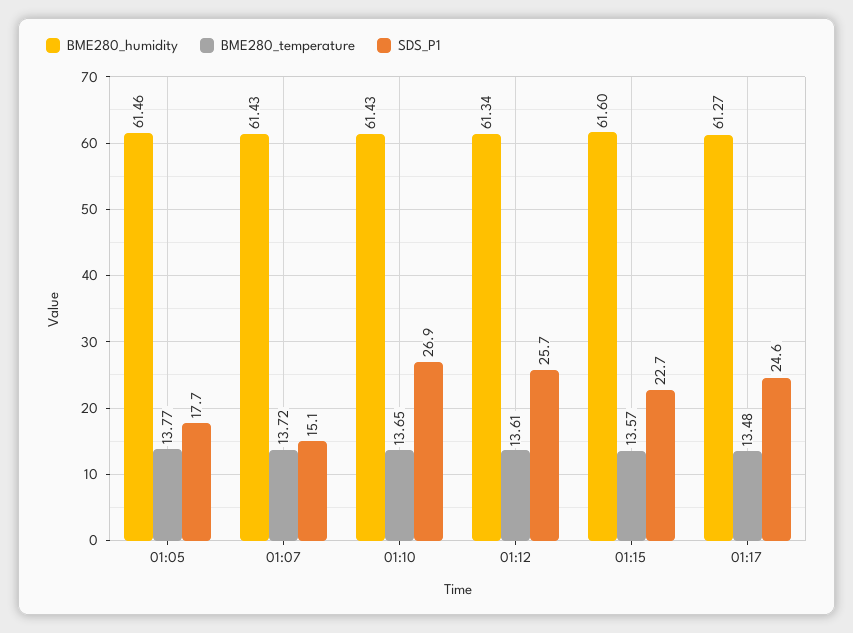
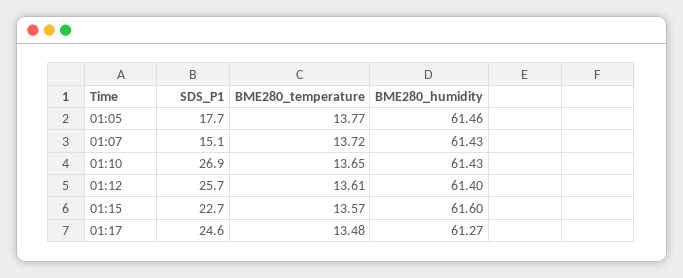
BME280_humidity, 01:12: 61.34 -> 61.4

